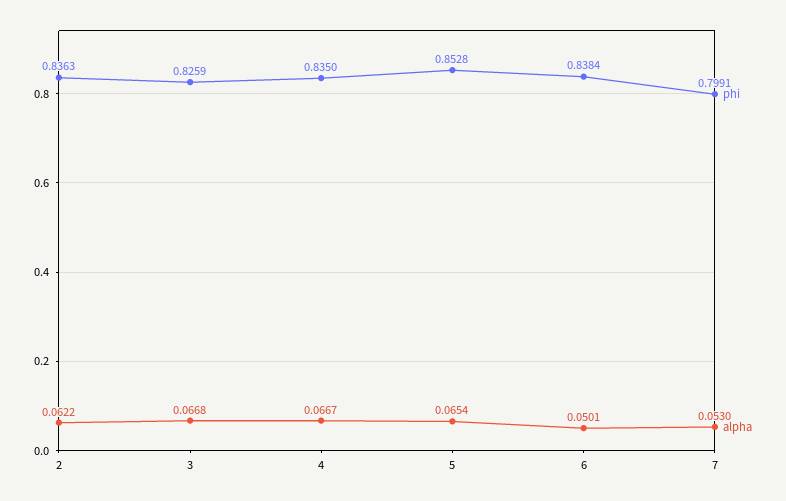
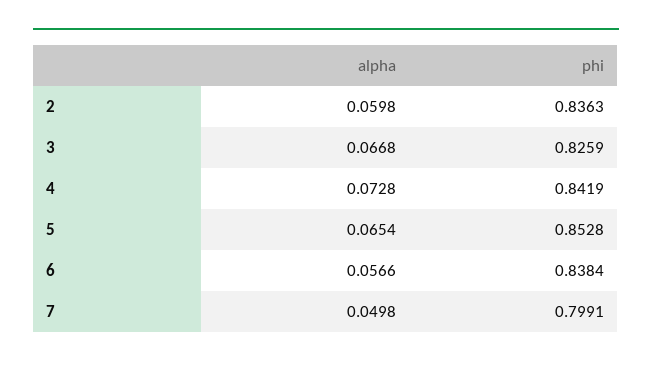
alpha, 2: 0.0622 -> 0.0598
phi, 4: 0.835 -> 0.8419
alpha, 4: 0.0667 -> 0.0728
alpha, 6: 0.0501 -> 0.0566
alpha, 7: 0.053 -> 0.0498

